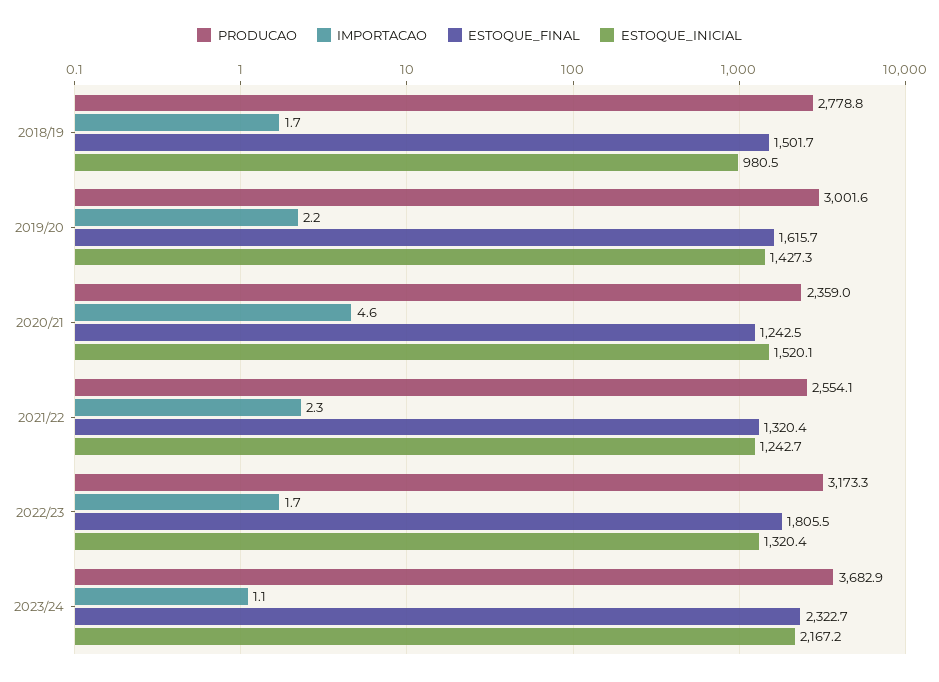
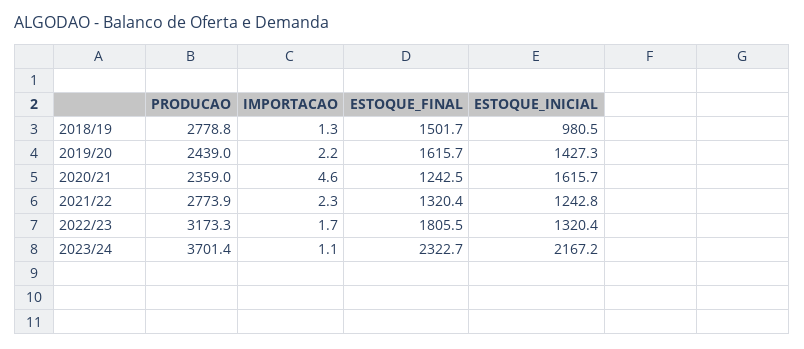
IMPORTACAO, 2018/19: 1.7 -> 1.3
PRODUCAO, 2019/20: 3001.6 -> 2439
ESTOQUE_INICIAL, 2020/21: 1520.1 -> 1615.7
PRODUCAO, 2021/22: 2554.1 -> 2773.9
ESTOQUE_INICIAL, 2021/22: 1242.7 -> 1242.8
PRODUCAO, 2023/24: 3682.9 -> 3701.4

